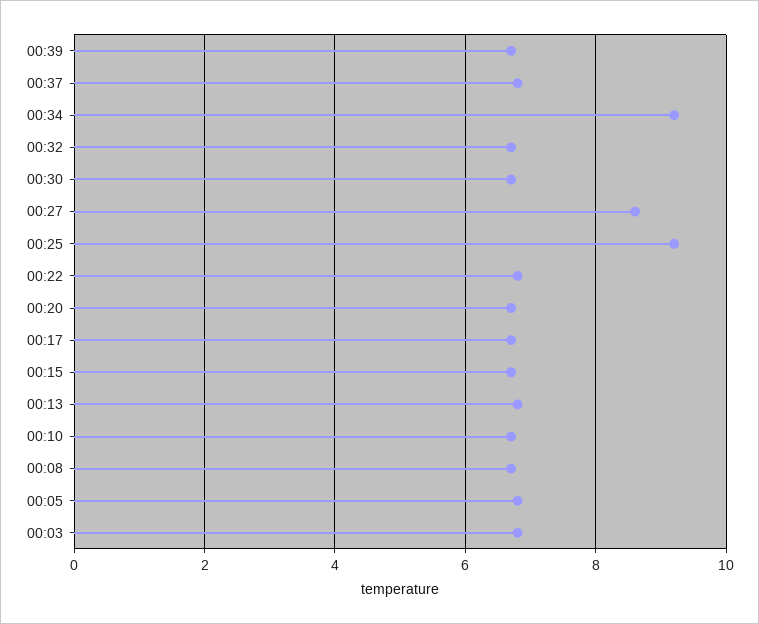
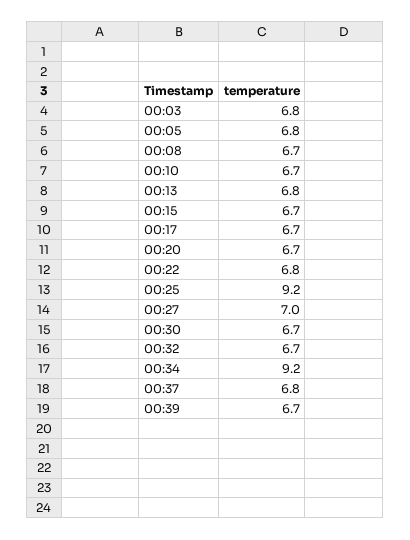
00:27: 8.5 -> 7

